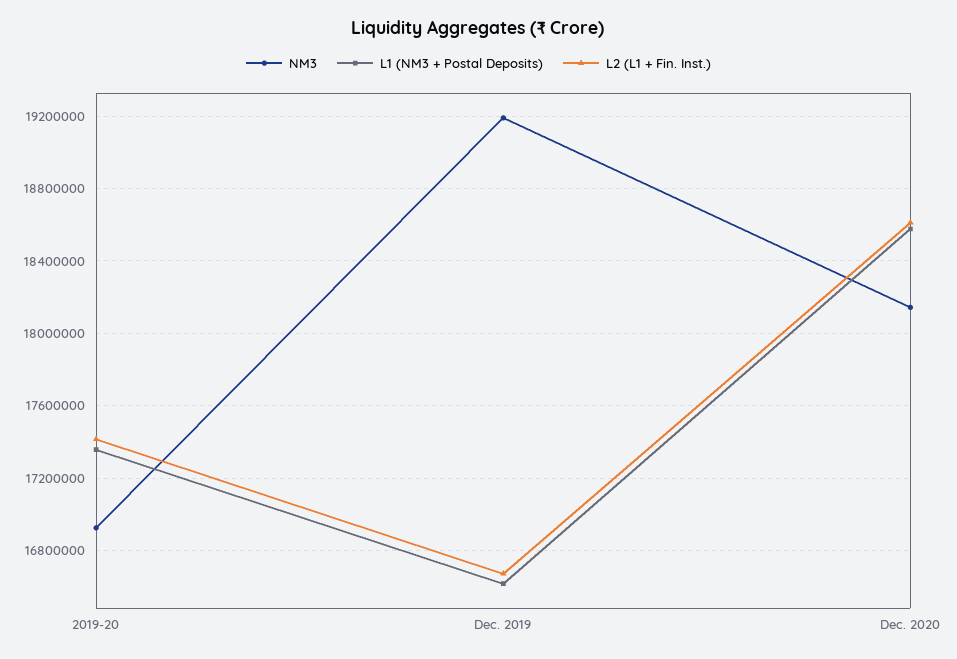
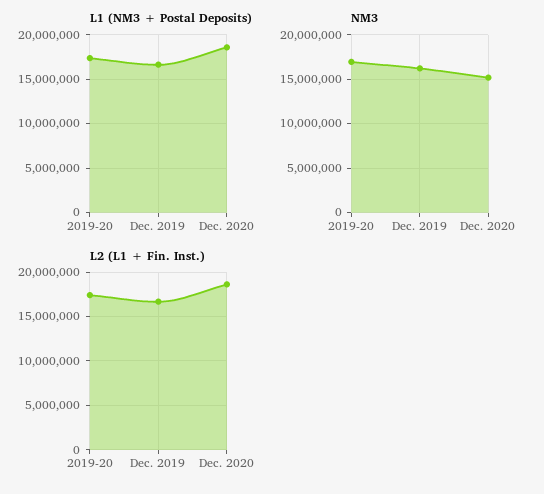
NM3, Dec. 2019: 19200000 -> 16000000
NM3, Dec. 2020: 18150000 -> 15000000

